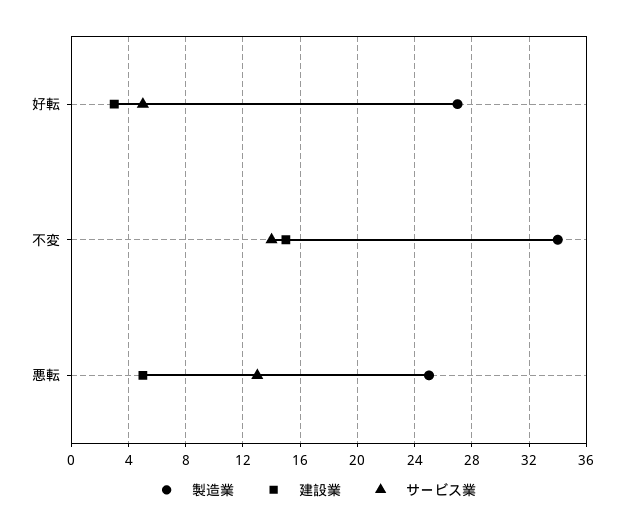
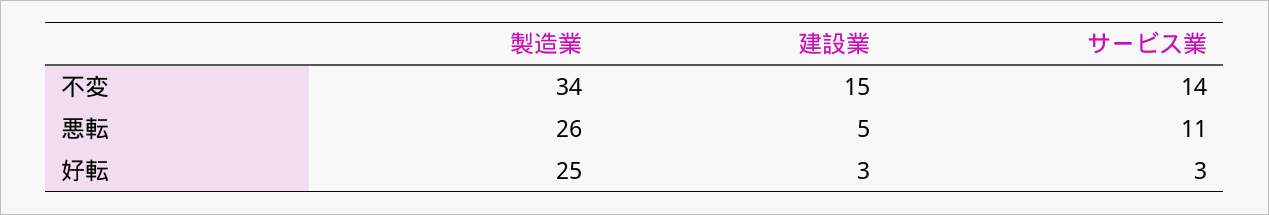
製造業, 好転: 27 -> 25
サービス業, 好転: 5 -> 3
製造業, 悪転: 25 -> 26
サービス業, 悪転: 13 -> 11

